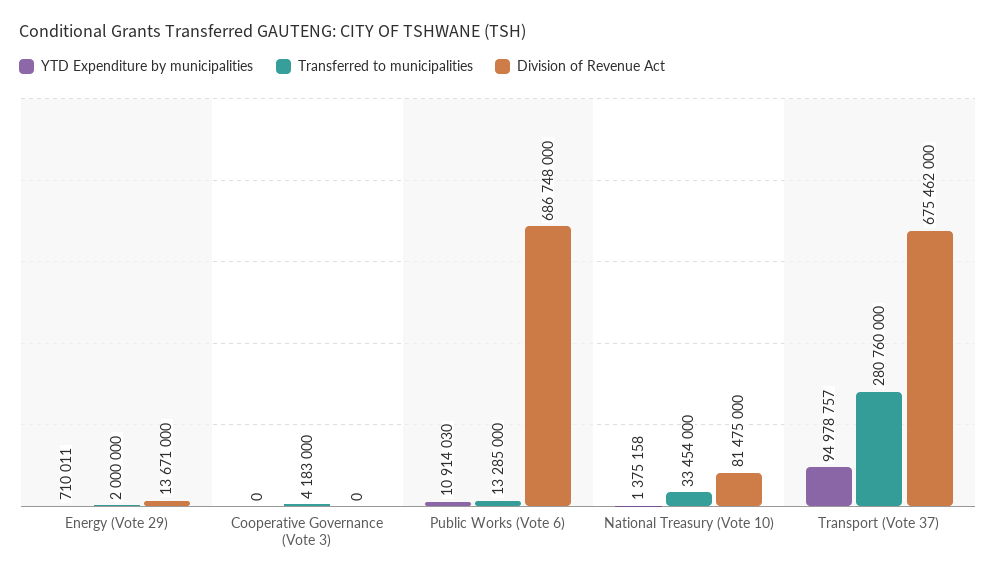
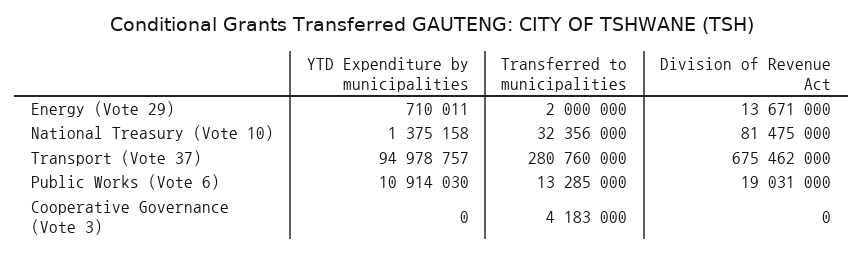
Division of Revenue Act, Public Works (Vote 6): 686748000 -> 19031000
Transferred to municipalities, National Treasury (Vote 10): 33454000 -> 32356000

